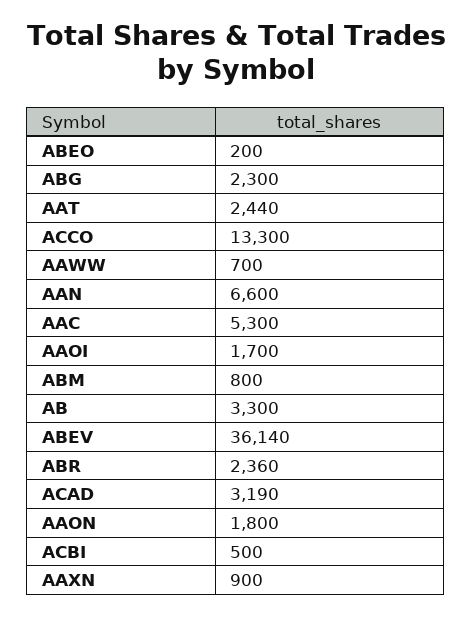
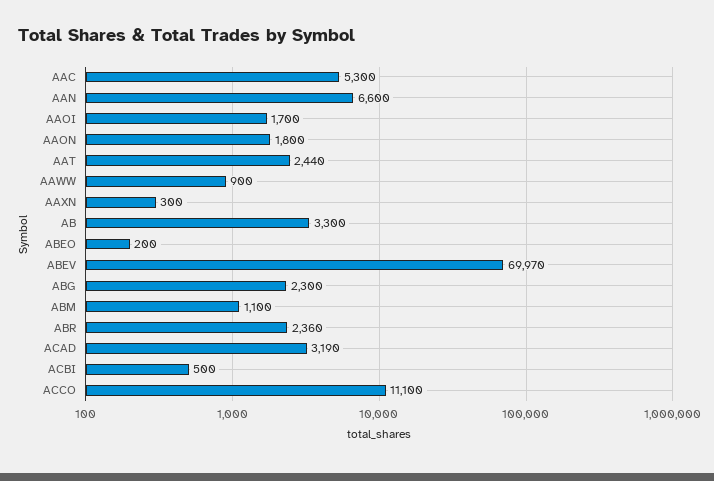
ACCO: 13300 -> 11100
AAWW: 700 -> 900
ABM: 800 -> 1100
ABEV: 36140 -> 69970
AAXN: 900 -> 300

